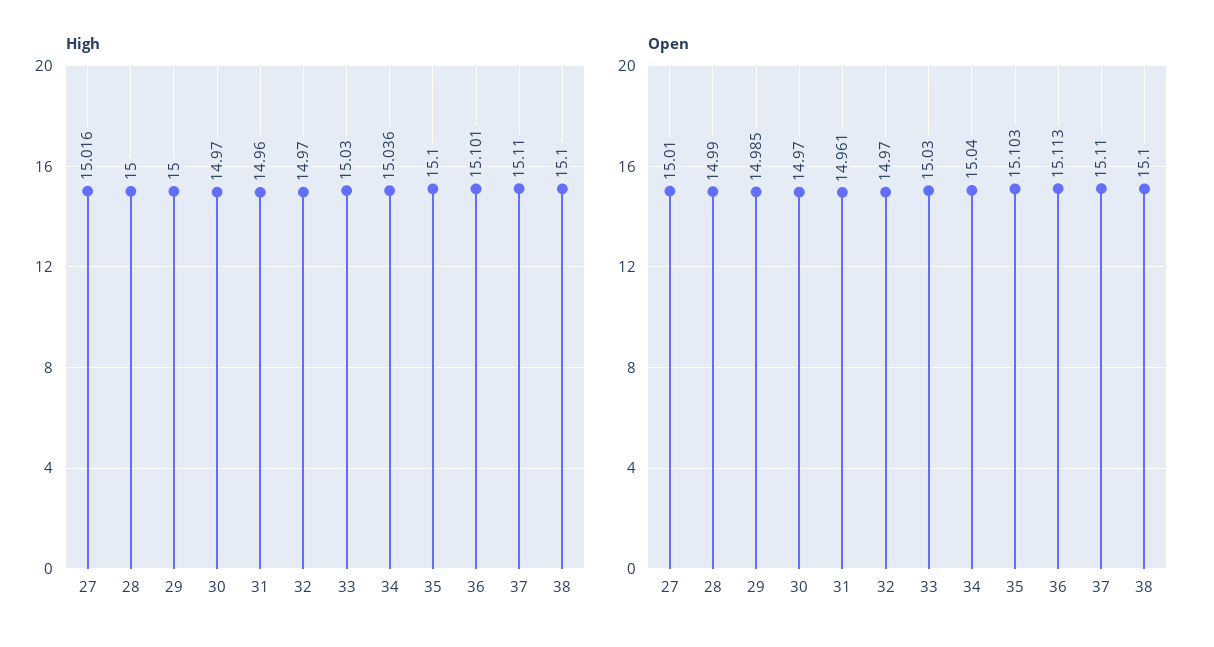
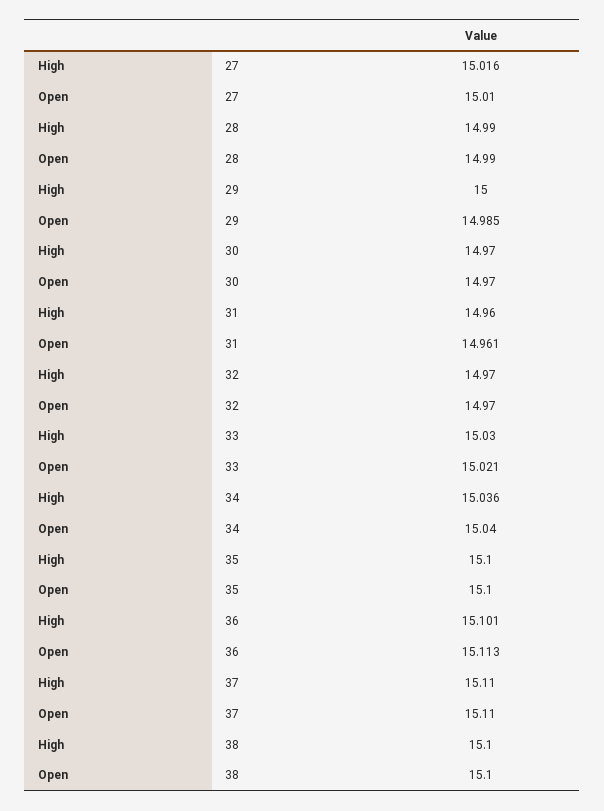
High, 28: 15 -> 14.99
Open, 33: 15.03 -> 15.021
Open, 35: 15.103 -> 15.1

